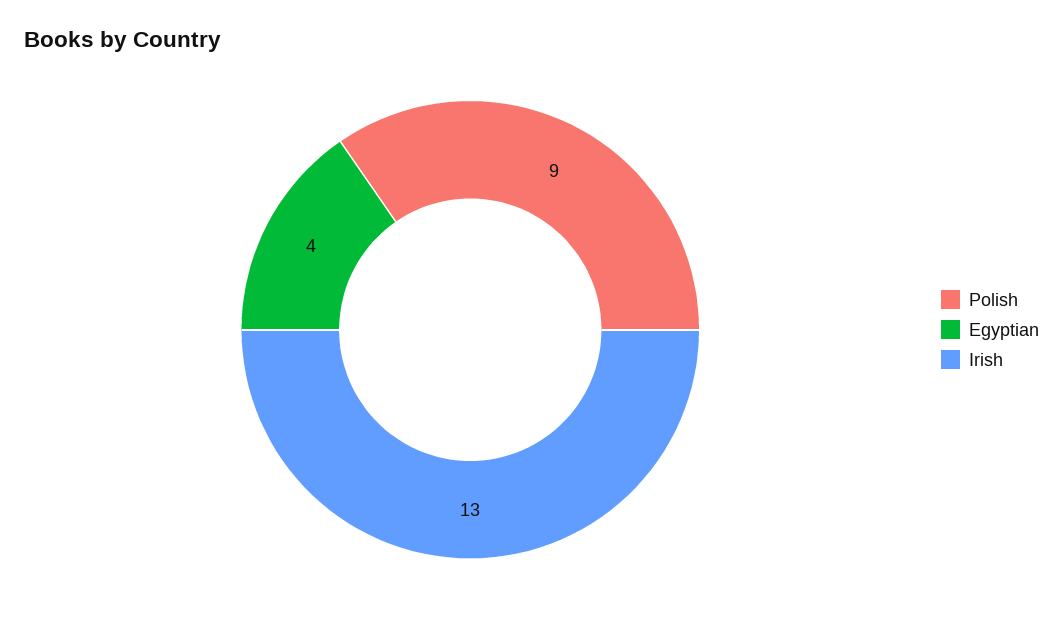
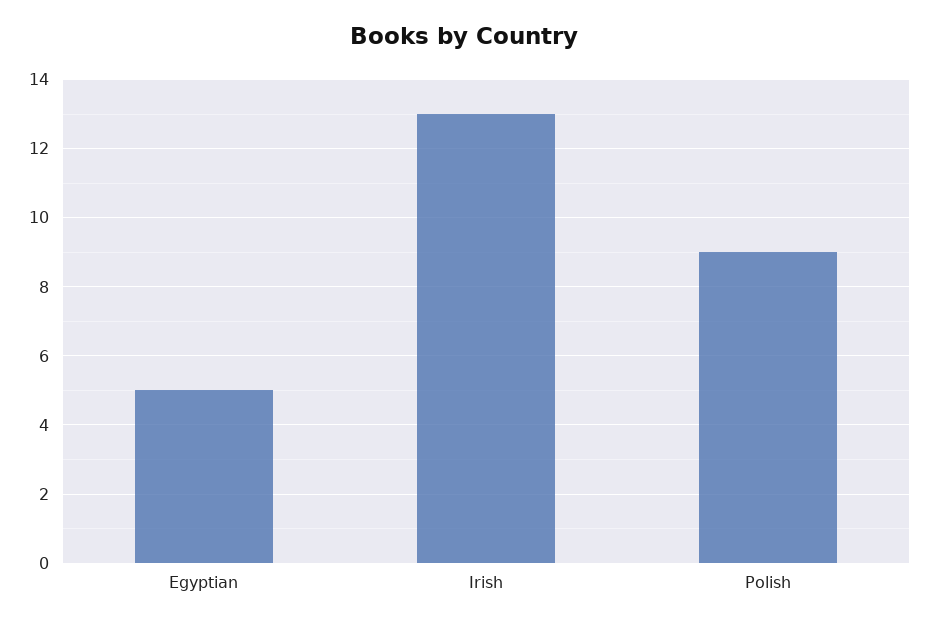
Egyptian: 4 -> 5

